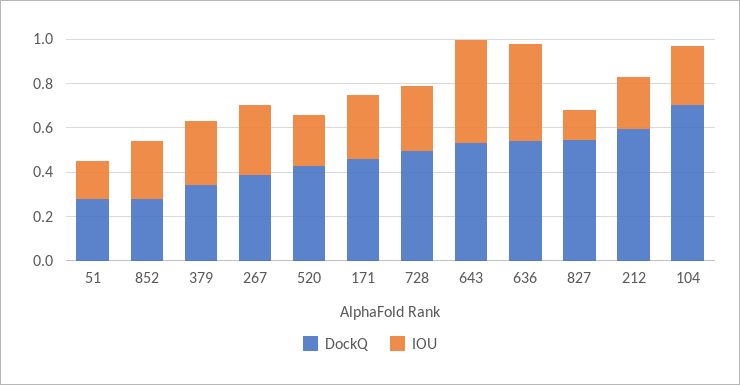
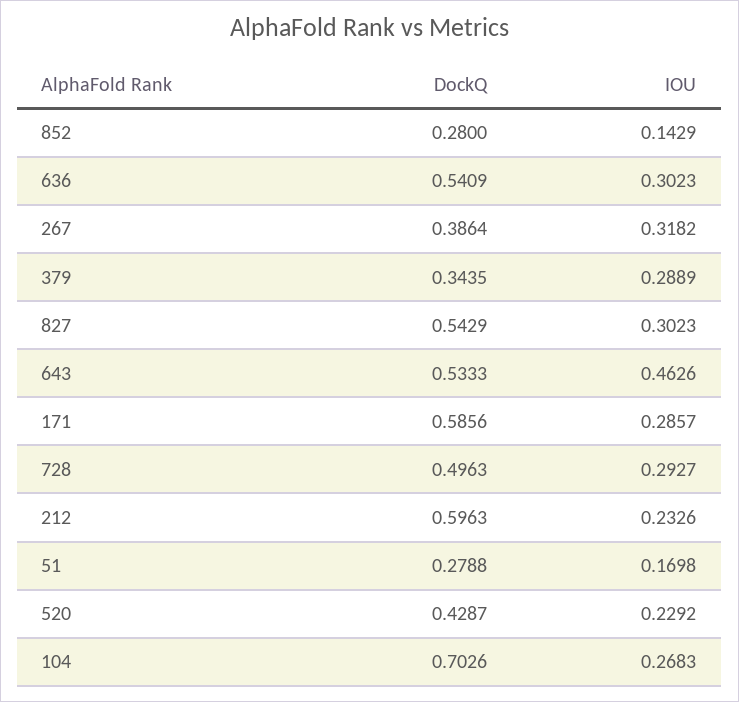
IOU, 852: 0.25 -> 0.1429
DockQ, 171: 0.45 -> 0.5856
IOU, 636: 0.45 -> 0.3023
IOU, 827: 0.15 -> 0.3023

